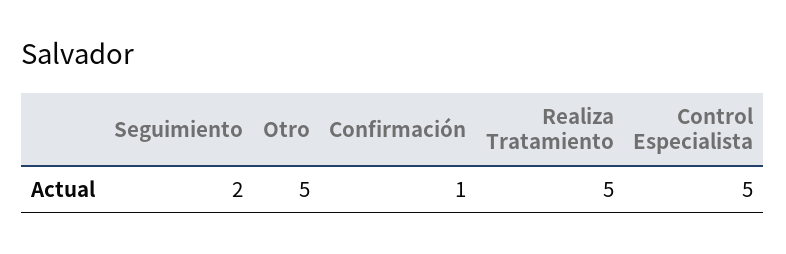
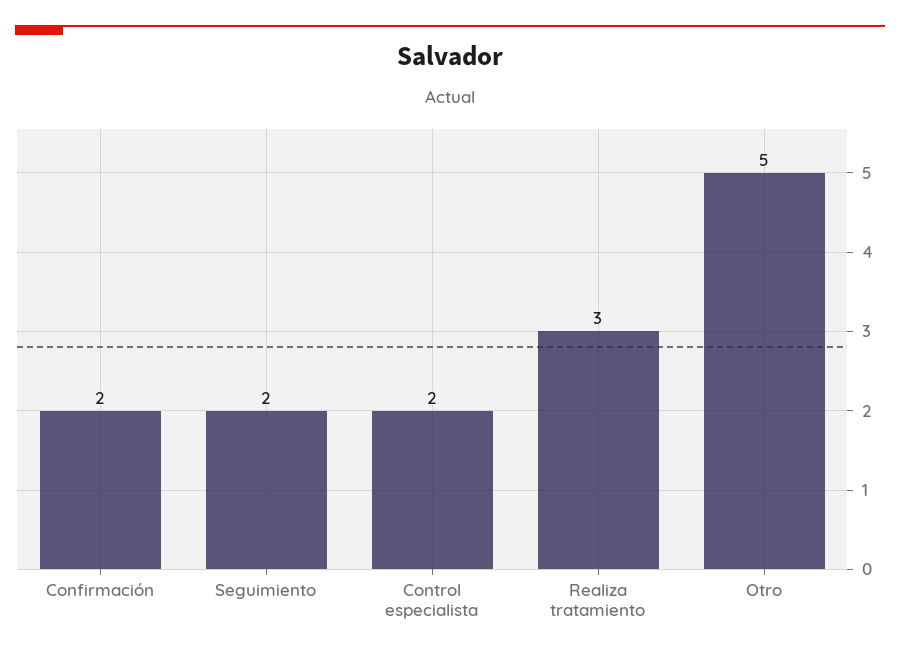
Confirmación: 1 -> 2
Realiza Tratamiento: 5 -> 3
Control Especialista: 5 -> 2

